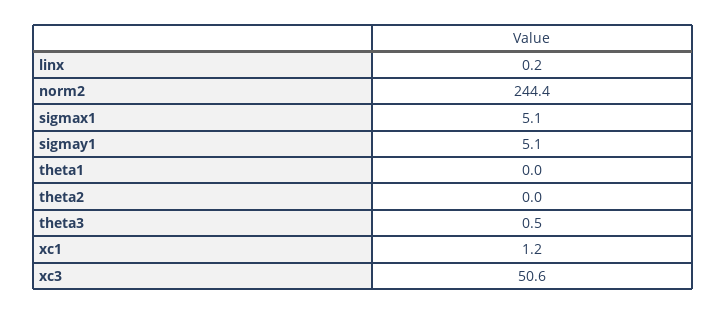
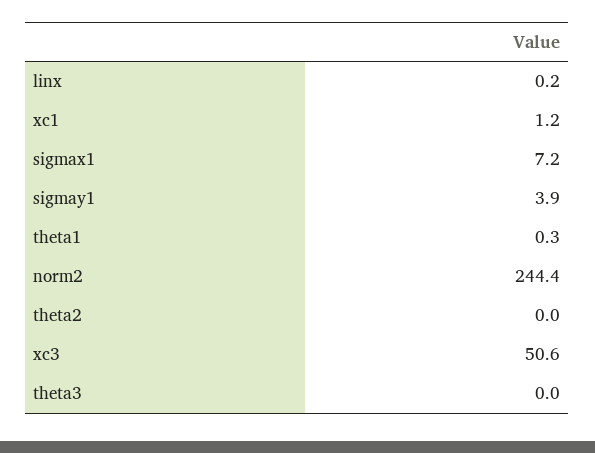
sigmax1: 5.1 -> 7.2
sigmay1: 5.1 -> 3.9
theta1: 0 -> 0.3
theta3: 0.5 -> 0

